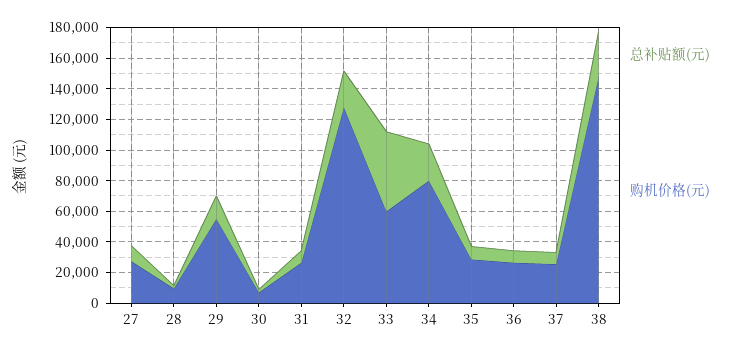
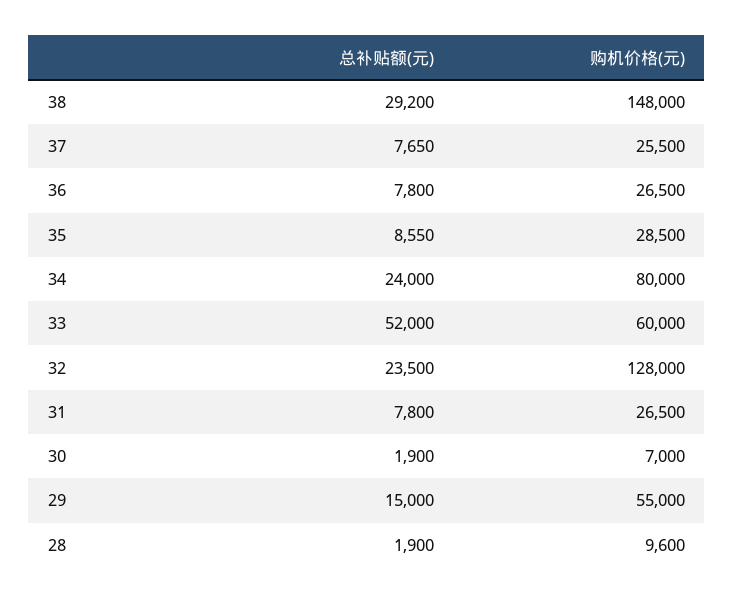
总补贴额(元), 27: 10000 -> none
购机价格(元), 27: 30000 -> none

